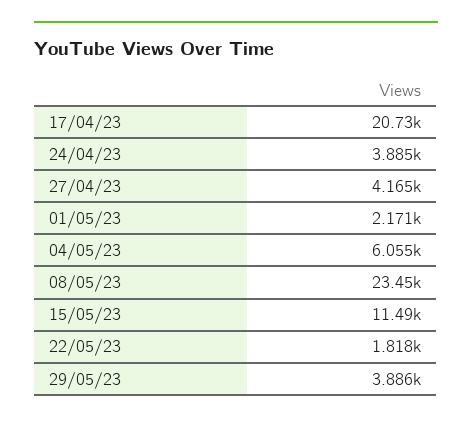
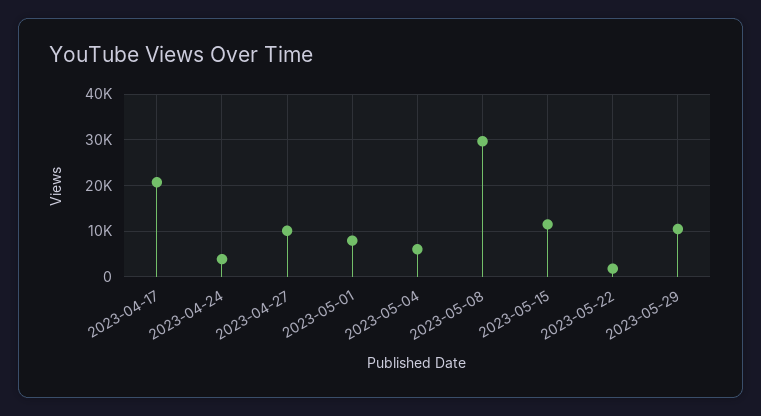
27/04/23: 4165 -> 10000
01/05/23: 2171 -> 8000
08/05/23: 23450 -> 30000
29/05/23: 3886 -> 10000

